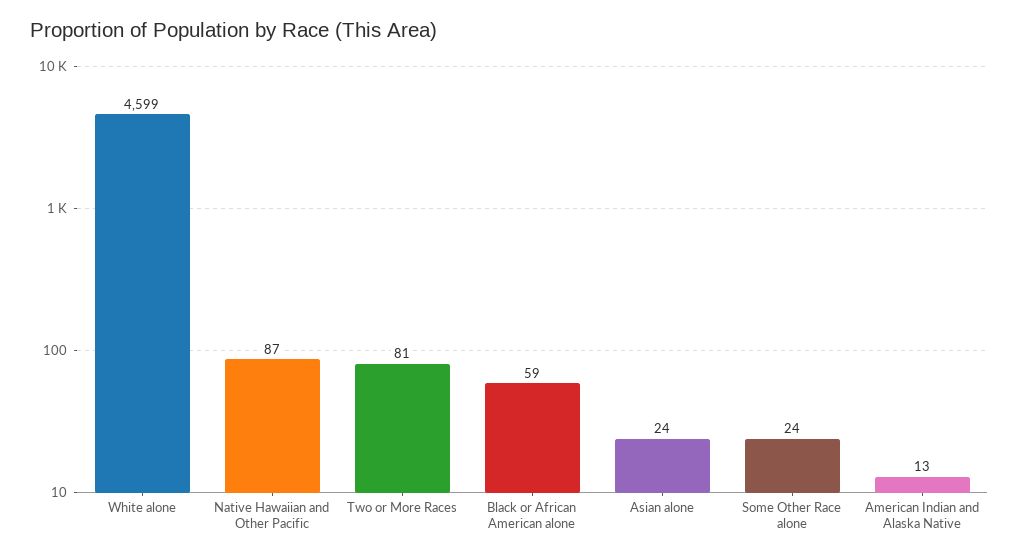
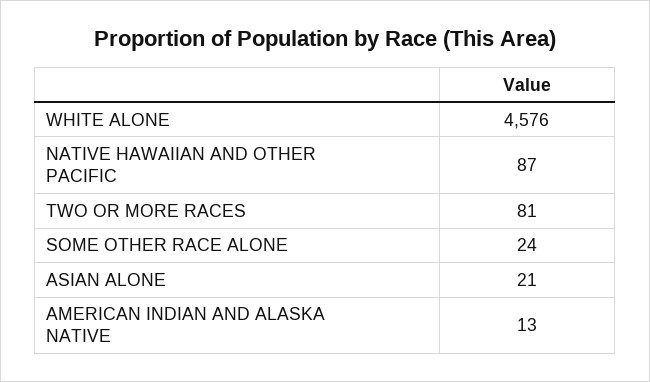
White alone: 4599 -> 4576
Black or African American alone: 59 -> none
Asian alone: 24 -> 21

